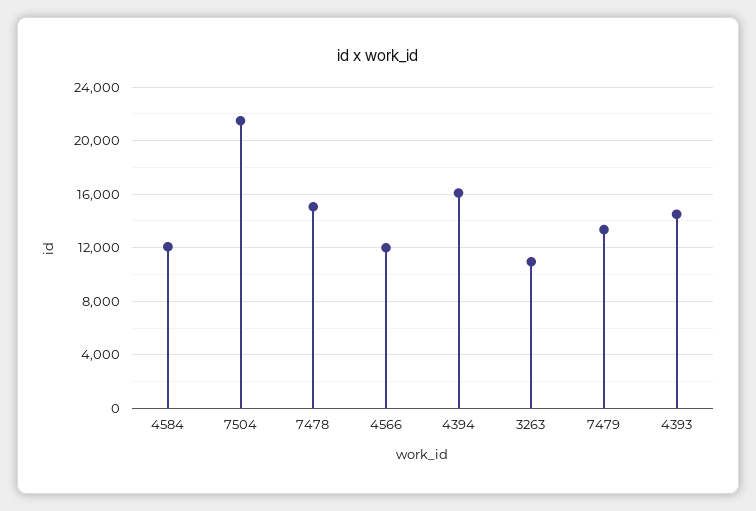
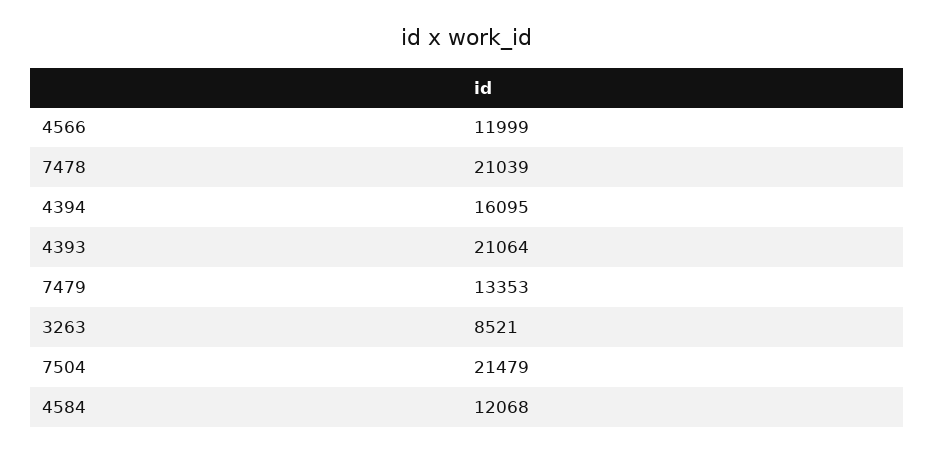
7478: 15000 -> 21039
3263: 11000 -> 8521
4393: 14500 -> 21064

